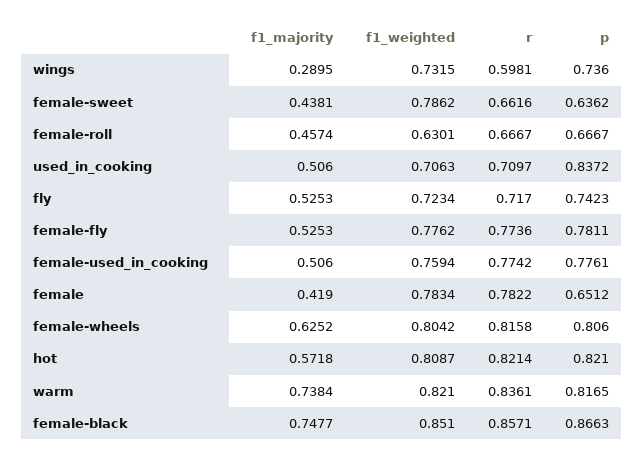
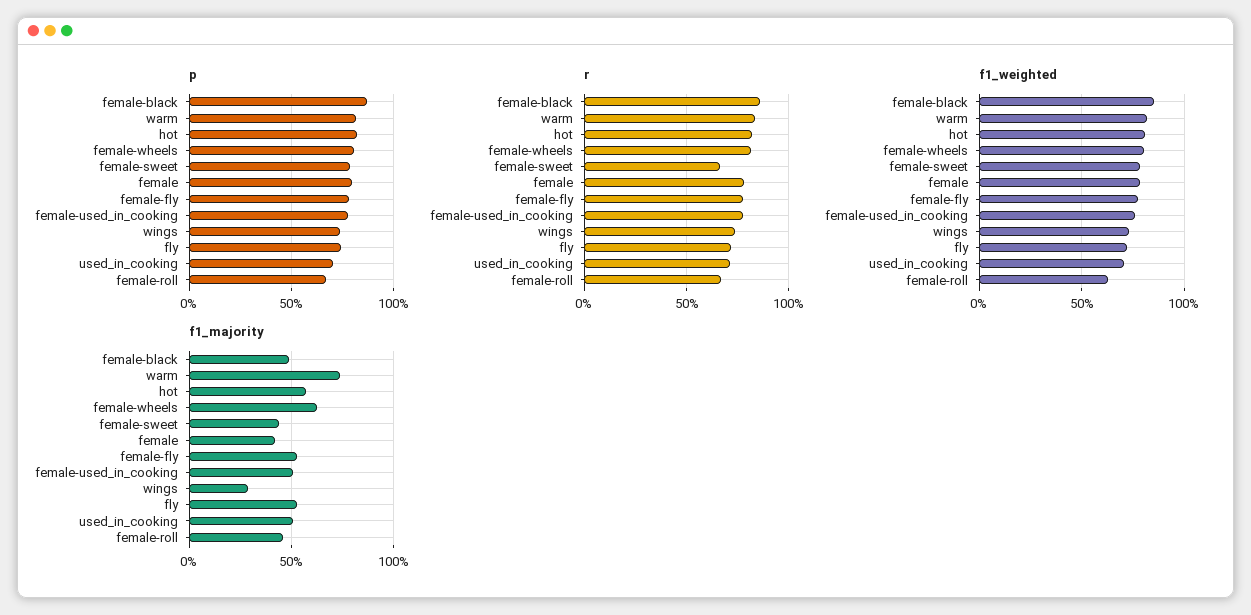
r, wings: 0.5981 -> 0.75
p, female-sweet: 0.6362 -> 0.8
p, used_in_cooking: 0.8372 -> 0.7
p, female: 0.6512 -> 0.8
f1_majority, female-black: 0.7477 -> 0.5

